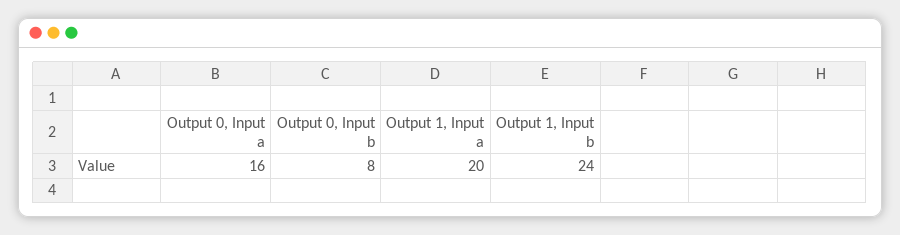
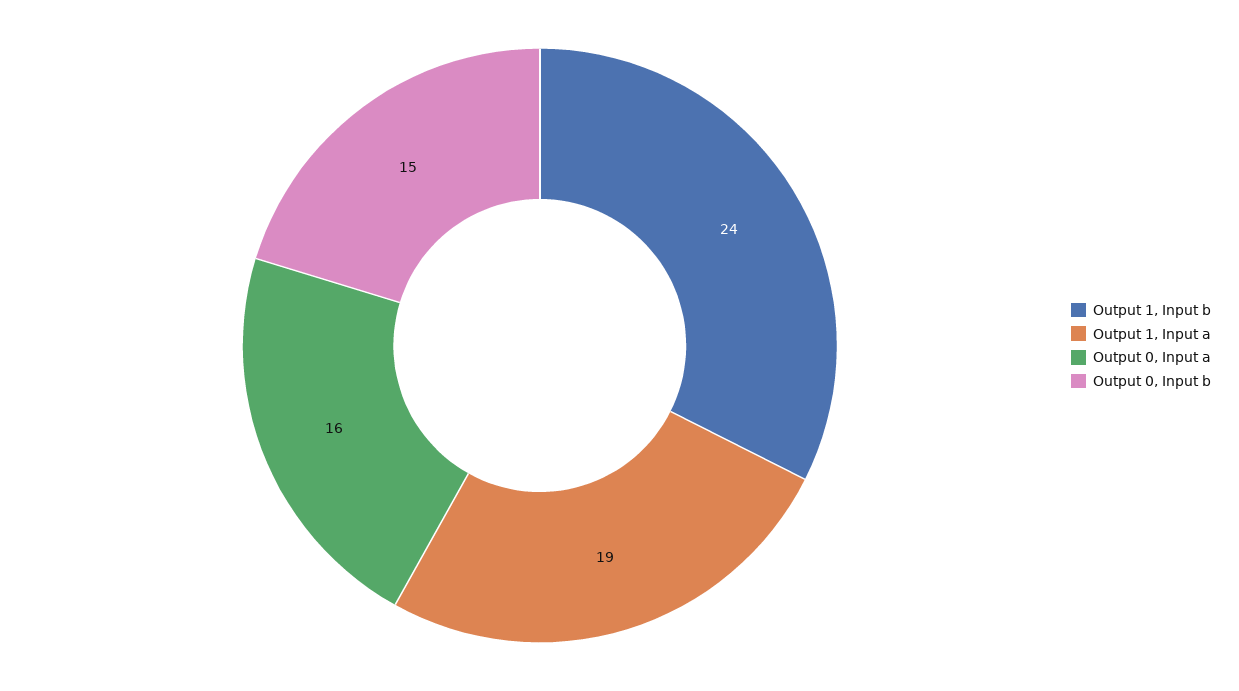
Output 0, Input b: 8 -> 15
Output 1, Input a: 20 -> 19

